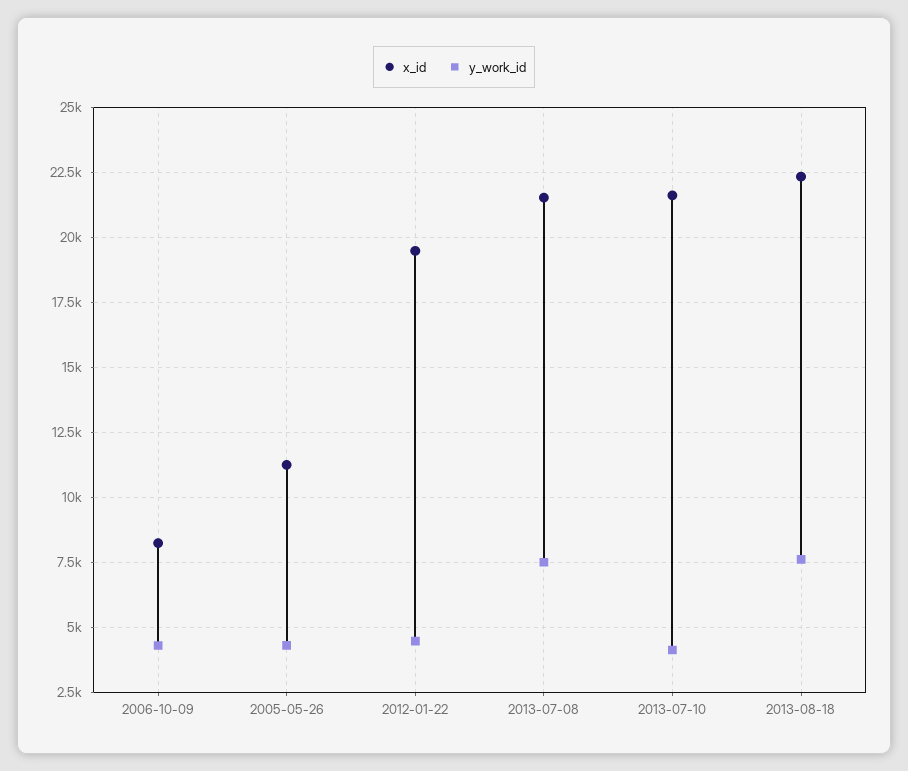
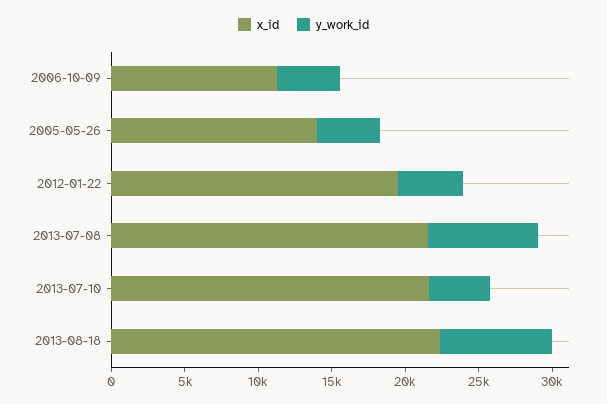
x_id, 2006-10-09: 8250 -> 11000
x_id, 2005-05-26: 11250 -> 14000

